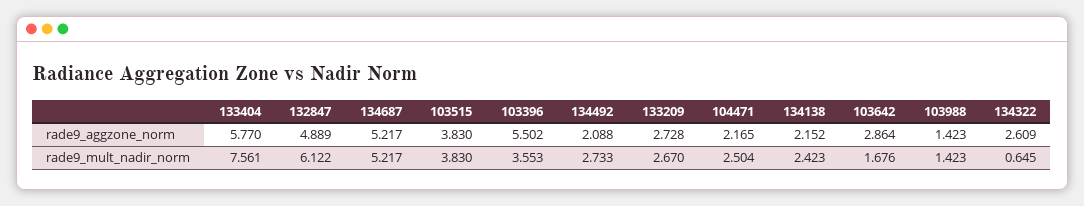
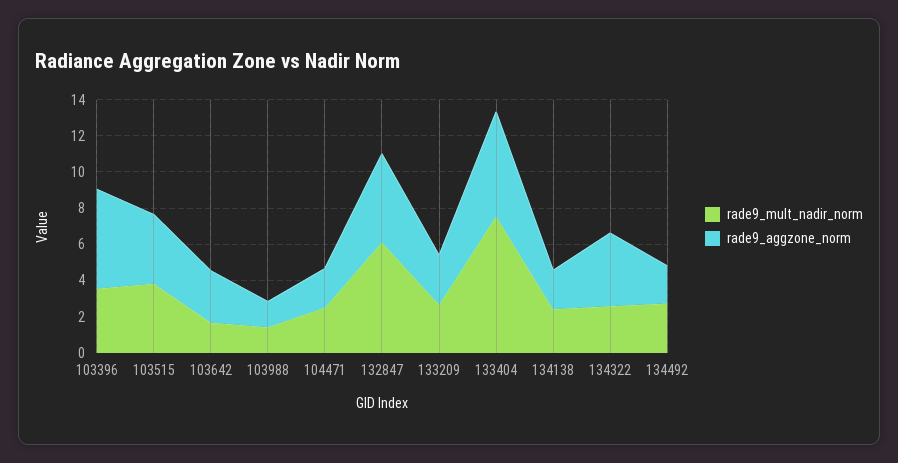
rade9_aggzone_norm, 134687: 5.217 -> none
rade9_aggzone_norm, 134322: 2.609 -> 4
rade9_mult_nadir_norm, 134687: 5.217 -> none
rade9_mult_nadir_norm, 134322: 0.645 -> 2.5

